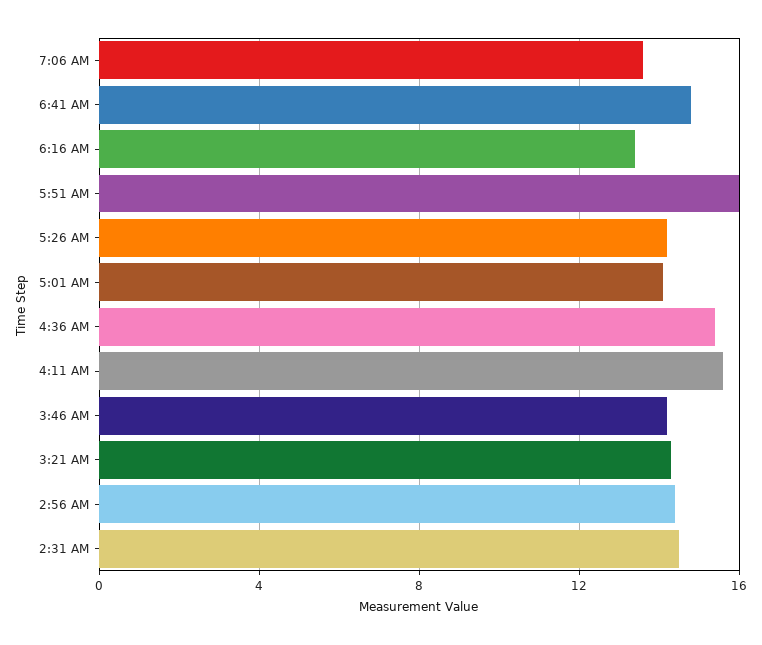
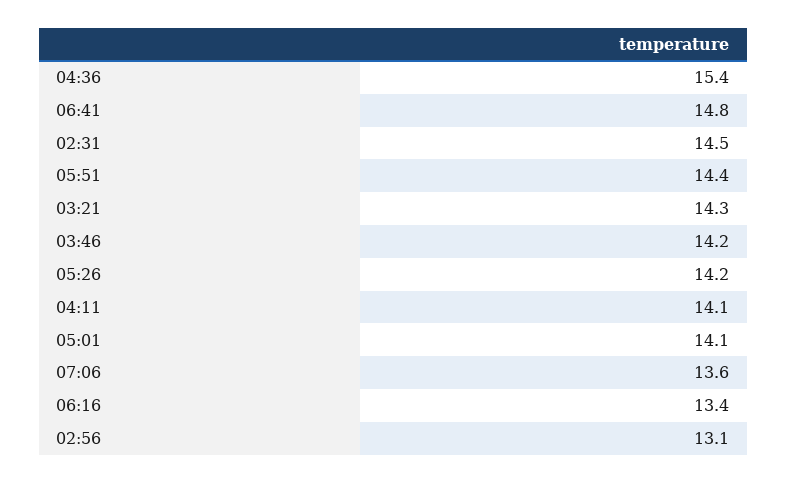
5:51 AM: 16 -> 14.4
4:11 AM: 15.5 -> 14.1
2:56 AM: 14.5 -> 13.1

